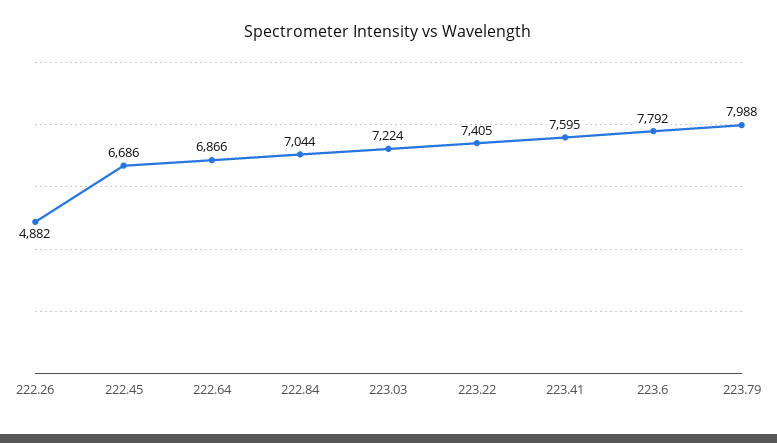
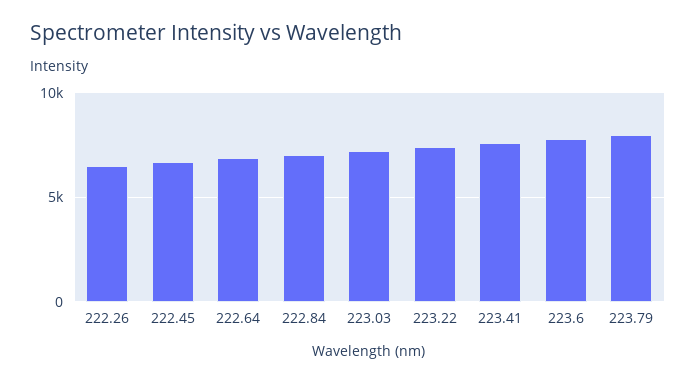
222.26: 4882 -> 6500

